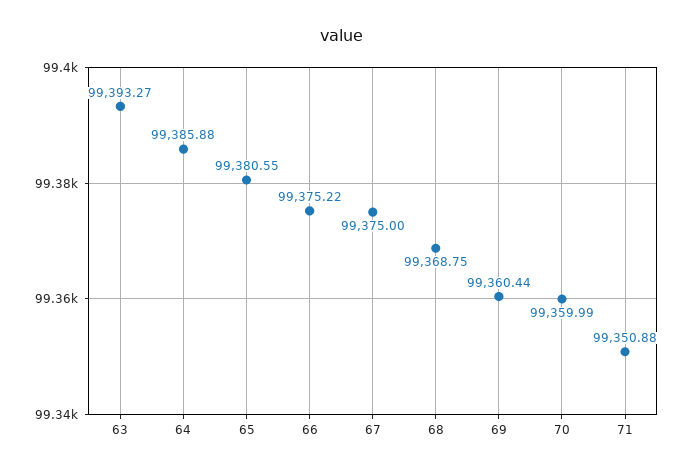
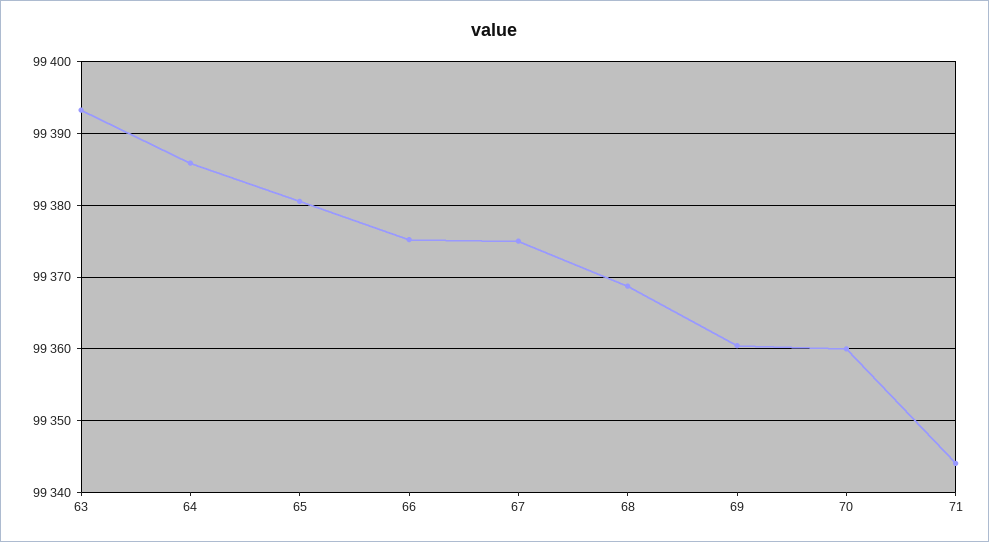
71: 99350.88 -> 99344

